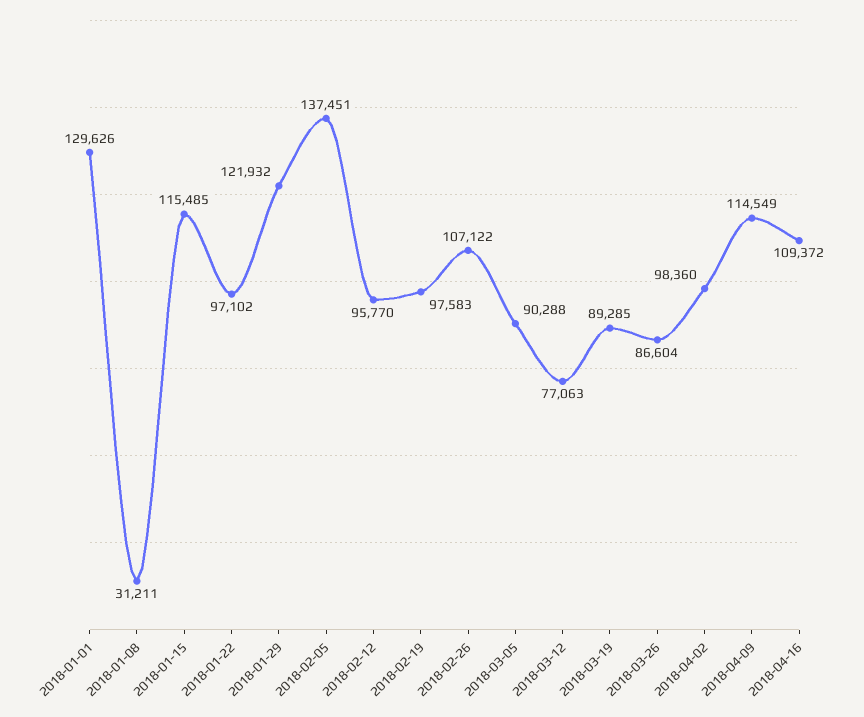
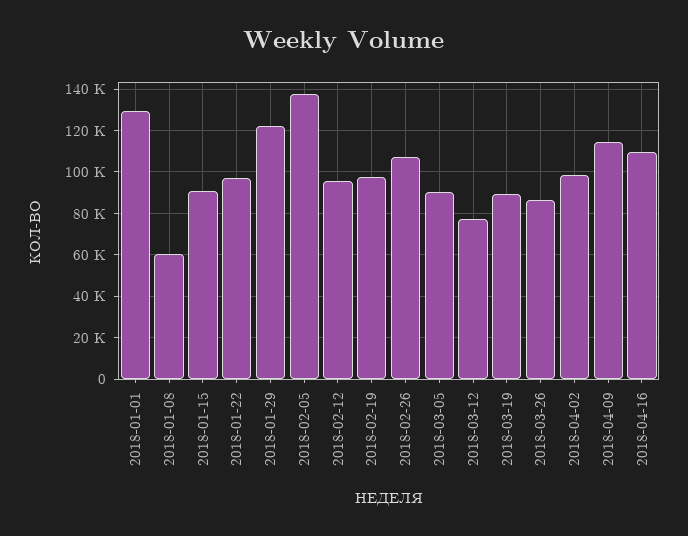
2018-01-08: 31211 -> 60000
2018-01-15: 115485 -> 90000

